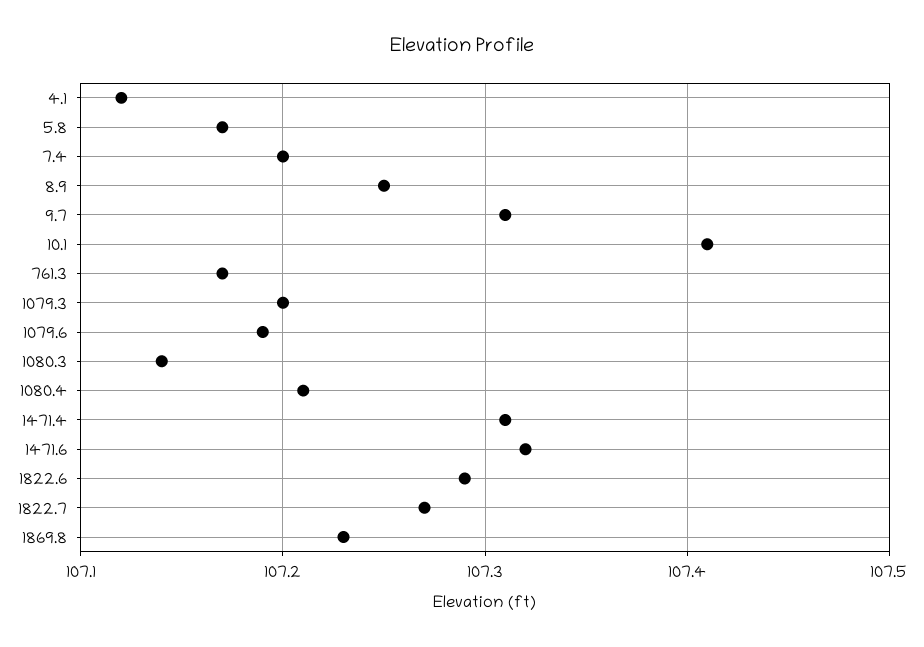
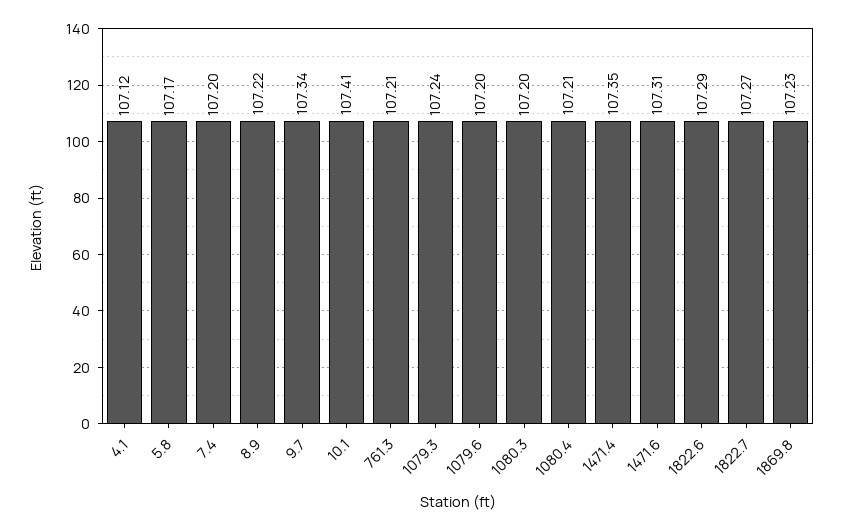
8.9: 107.25 -> 107.22
9.7: 107.31 -> 107.34
761.3: 107.17 -> 107.21
1079.3: 107.2 -> 107.24
1079.6: 107.19 -> 107.2
1080.3: 107.14 -> 107.2
1471.4: 107.31 -> 107.35
1471.6: 107.32 -> 107.31

